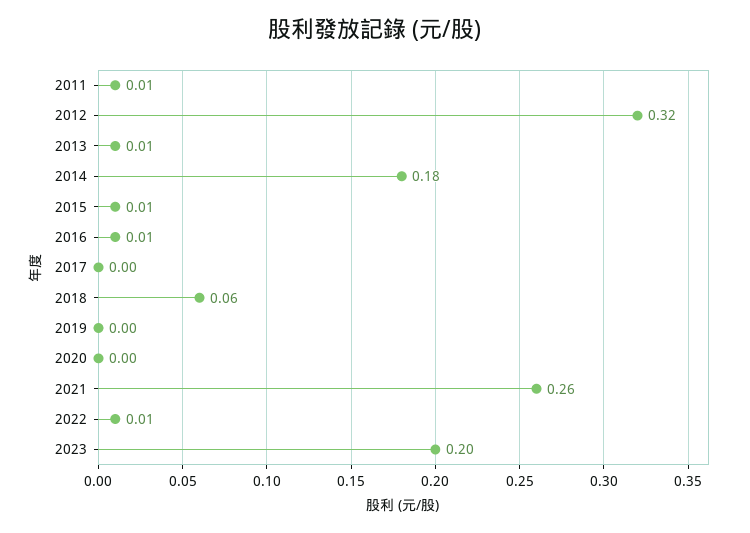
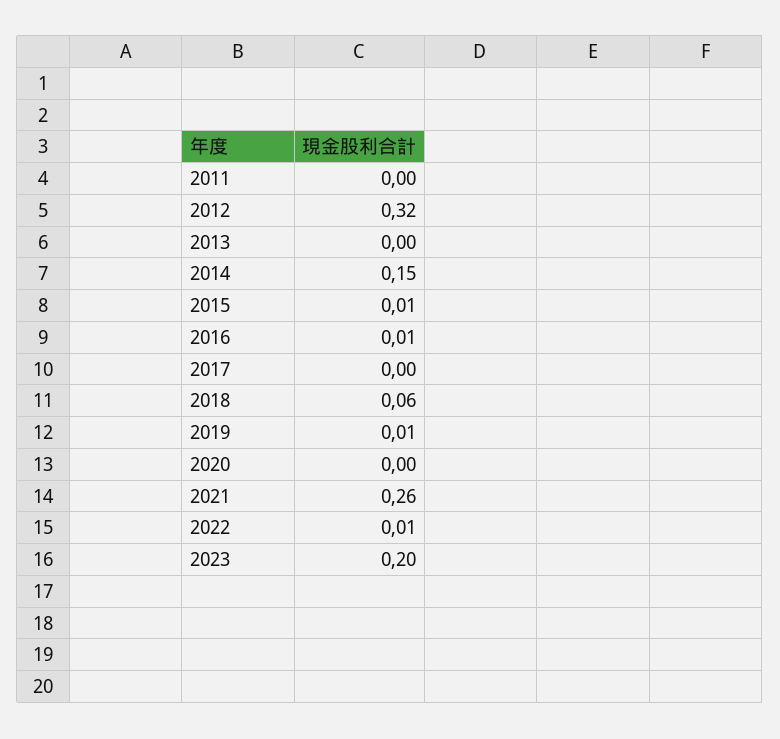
2011: 0.01 -> 0
2013: 0.01 -> 0
2014: 0.18 -> 0.15
2019: 0 -> 0.01

